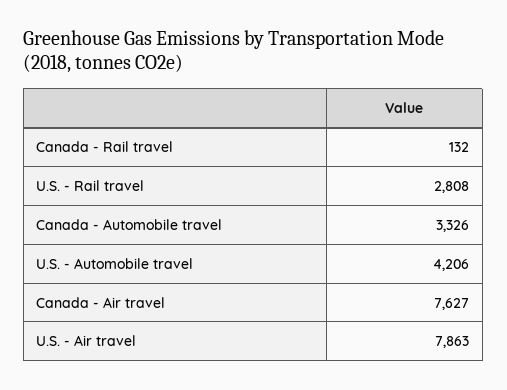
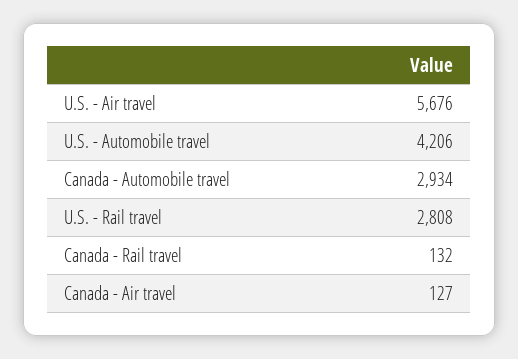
Canada - Automobile travel: 3326 -> 2934
Canada - Air travel: 7627 -> 127
U.S. - Air travel: 7863 -> 5676

